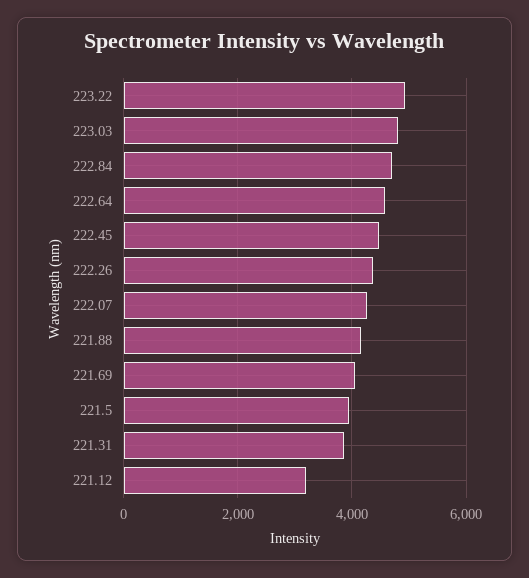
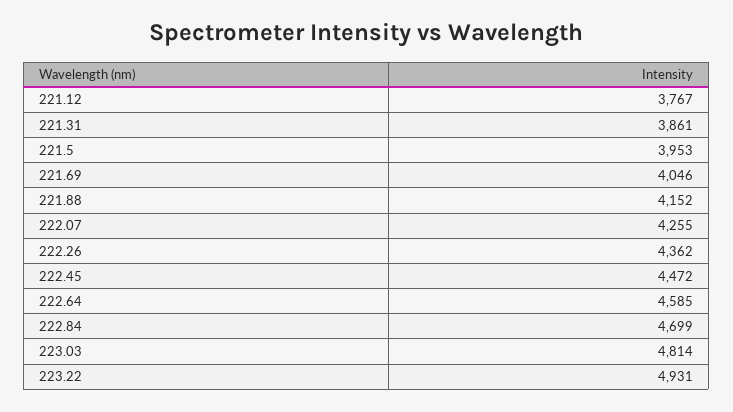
221.12: 3200 -> 3767

